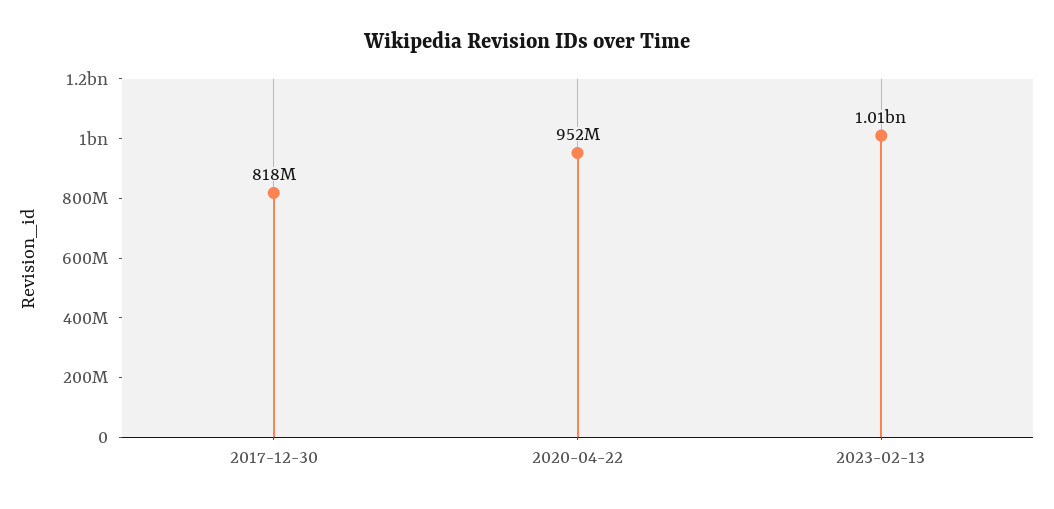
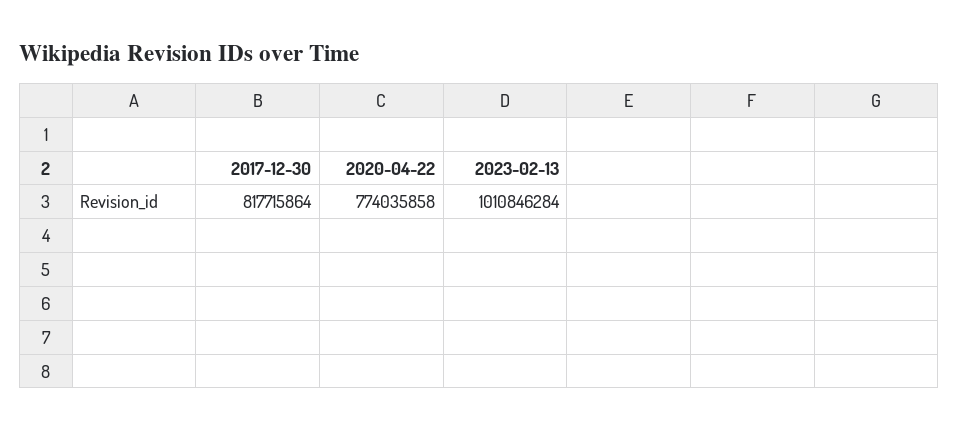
2020-04-22: 952000000 -> 774035858

